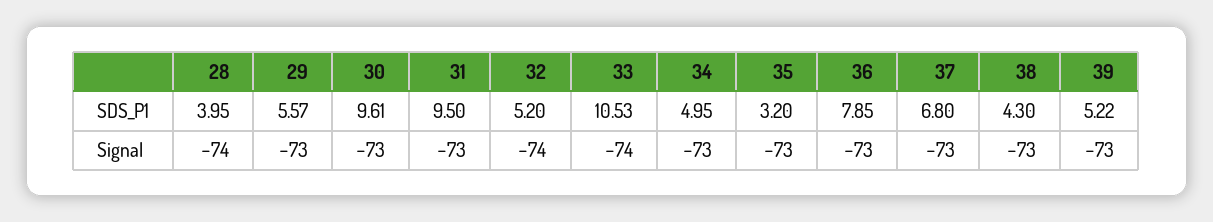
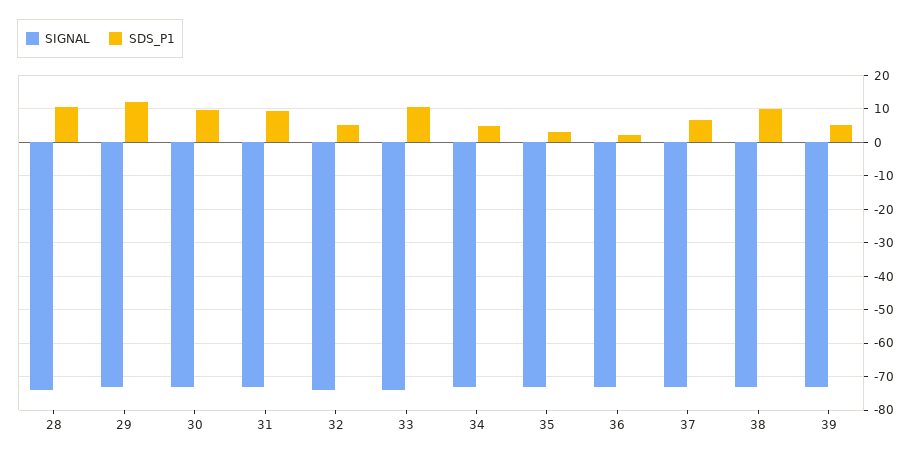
SDS_P1, 28: 3.95 -> 10
SDS_P1, 29: 5.57 -> 12
SDS_P1, 36: 7.85 -> 2
SDS_P1, 38: 4.3 -> 10

